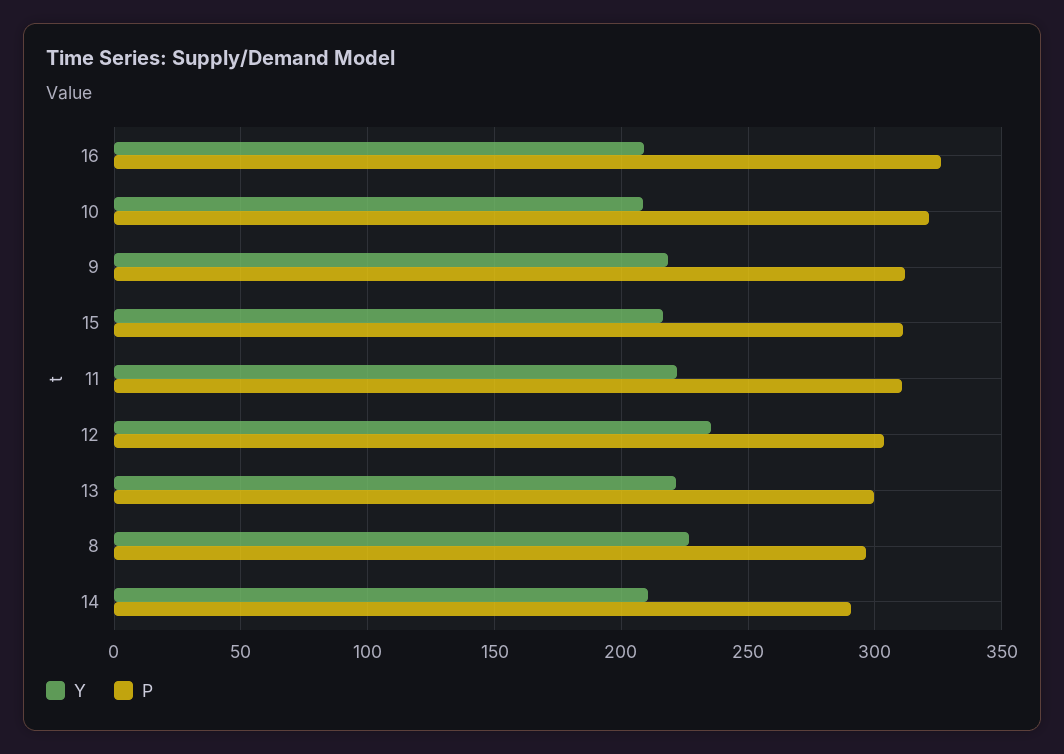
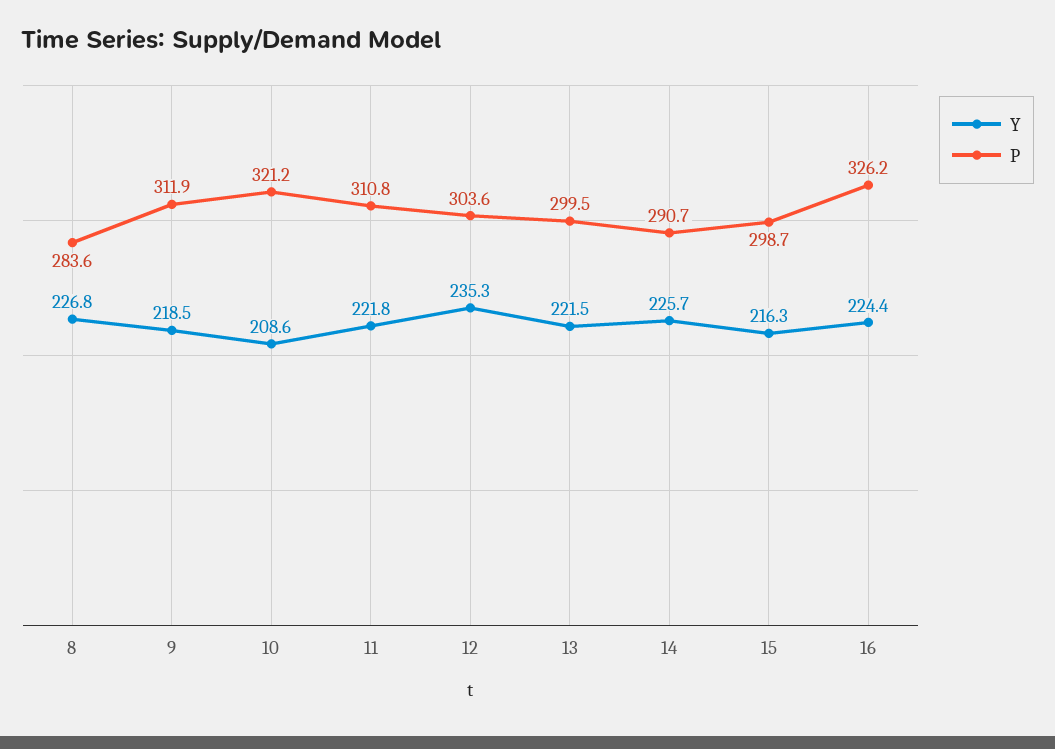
Y, 16: 210 -> 224.4
P, 15: 310 -> 298.7
P, 8: 295 -> 283.6
Y, 14: 210 -> 225.7

